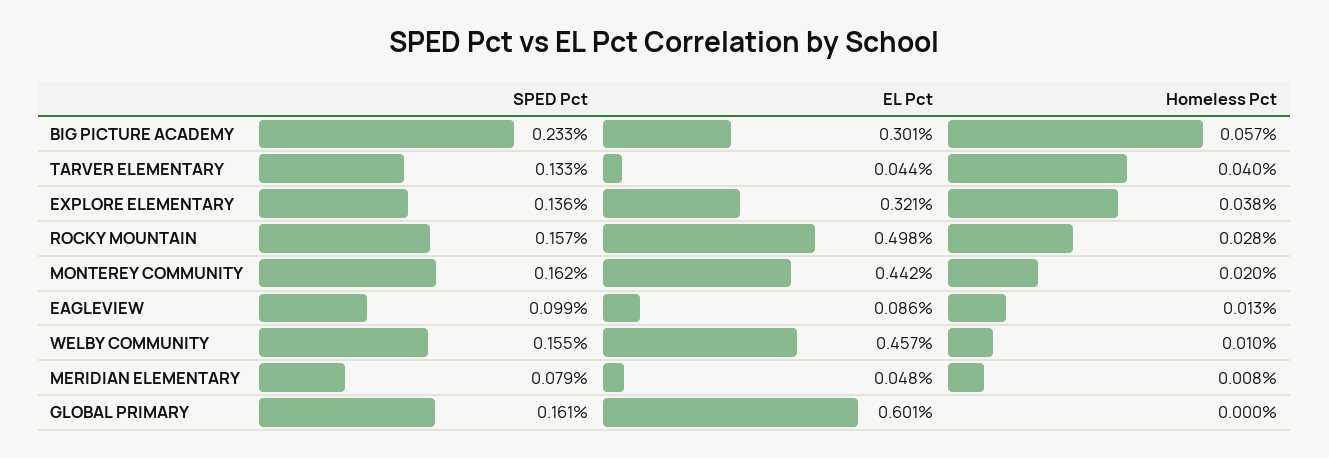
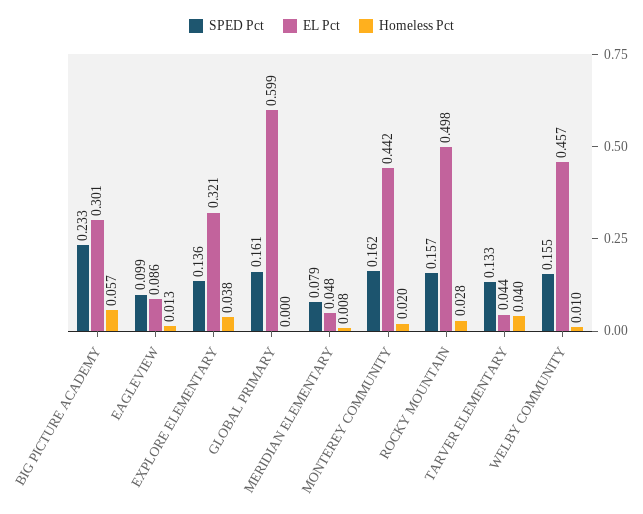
EL Pct, GLOBAL PRIMARY: 0.601 -> 0.599

